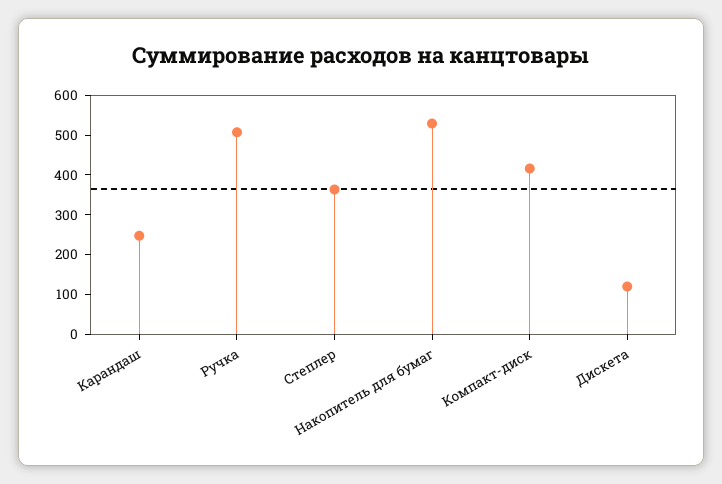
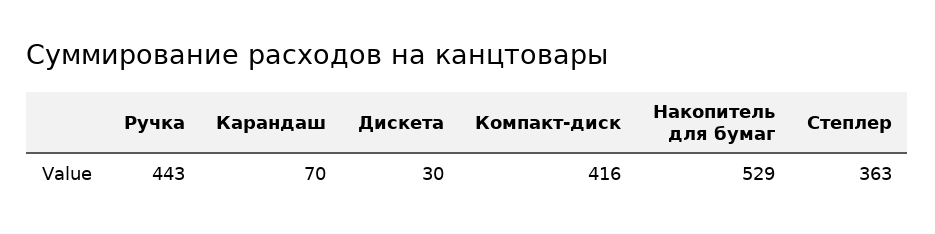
Карандаш: 250 -> 70
Ручка: 500 -> 443
Дискета: 125 -> 30

